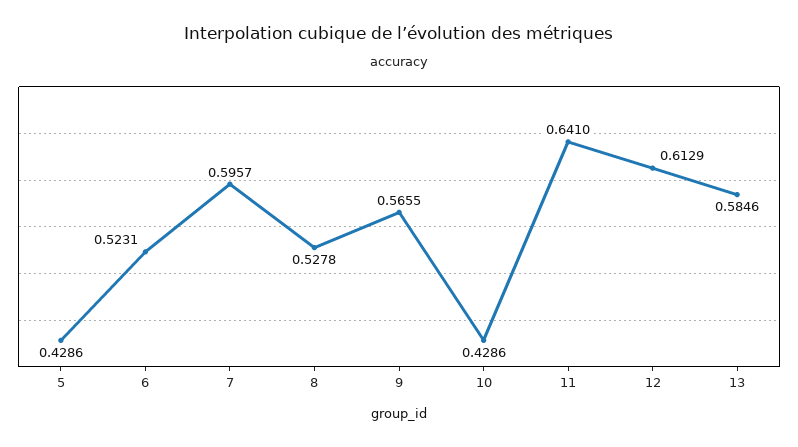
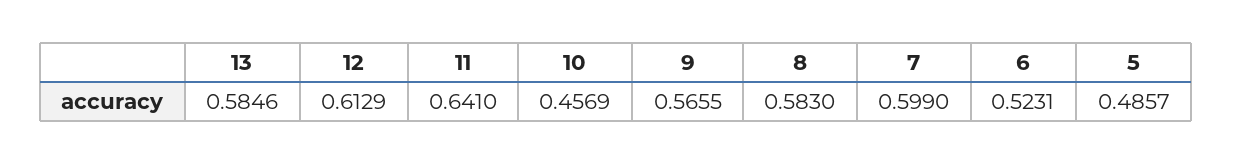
5: 0.4286 -> 0.4857
7: 0.5957 -> 0.599
8: 0.5278 -> 0.583
10: 0.4286 -> 0.4569

